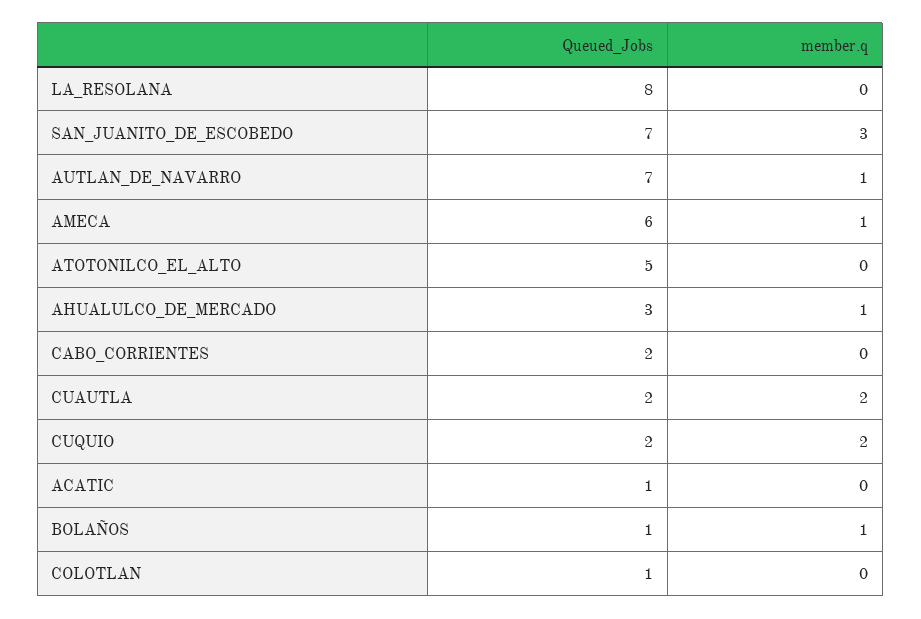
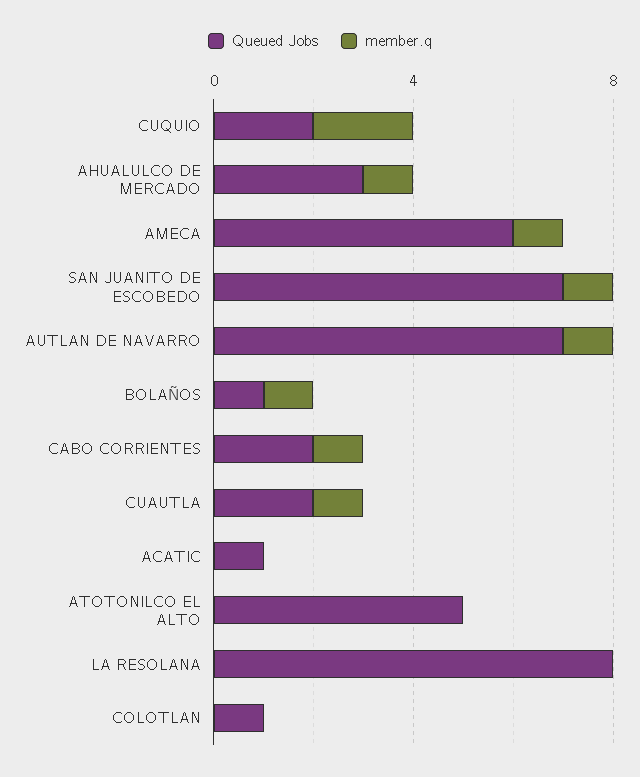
member.q, SAN_JUANITO_DE_ESCOBEDO: 3 -> 1
member.q, CABO_CORRIENTES: 0 -> 1
member.q, CUAUTLA: 2 -> 1

